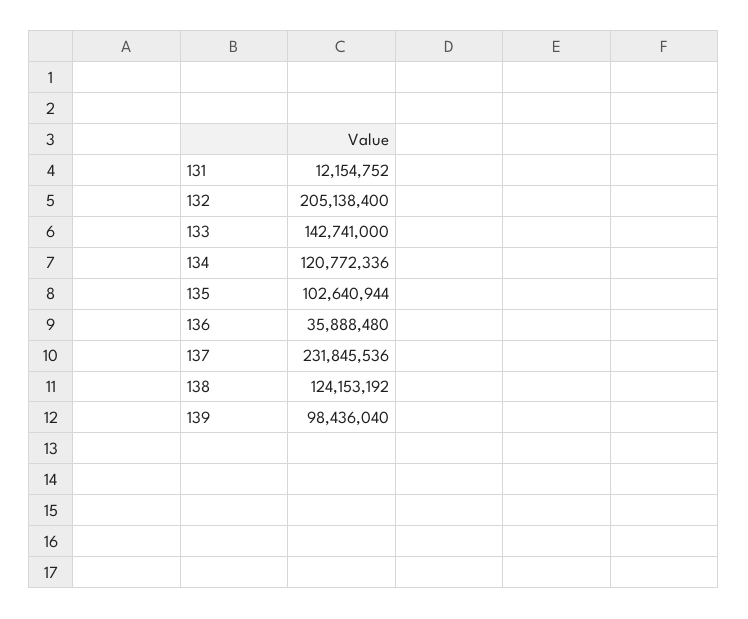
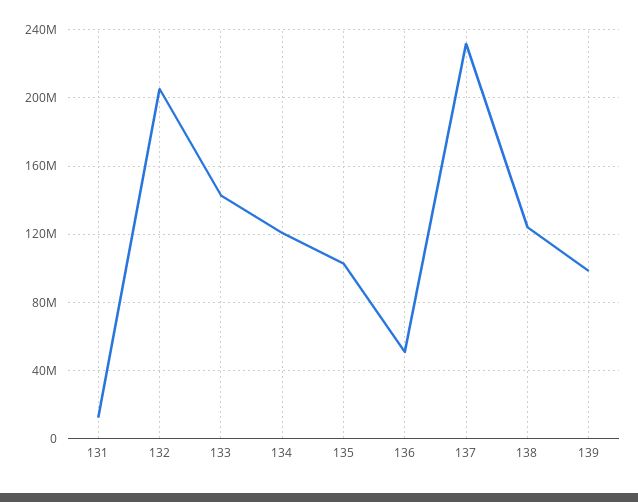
136: 35888480 -> 50000000

